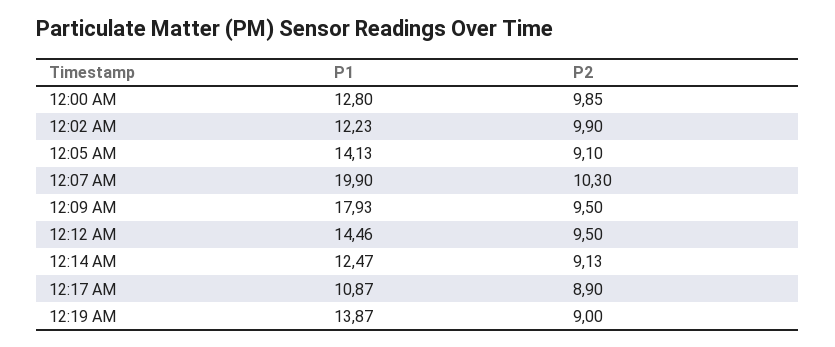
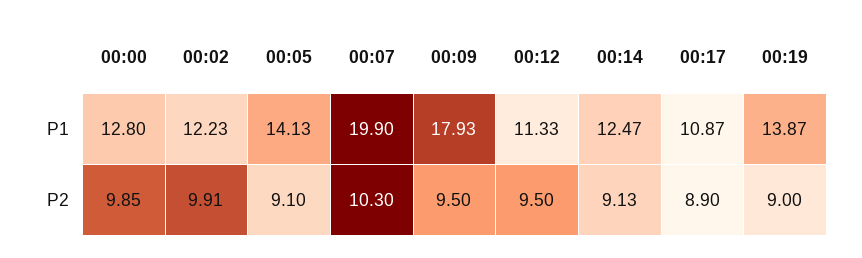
P2, 12:02 AM: 9.9 -> 9.91
P1, 12:12 AM: 14.46 -> 11.33

